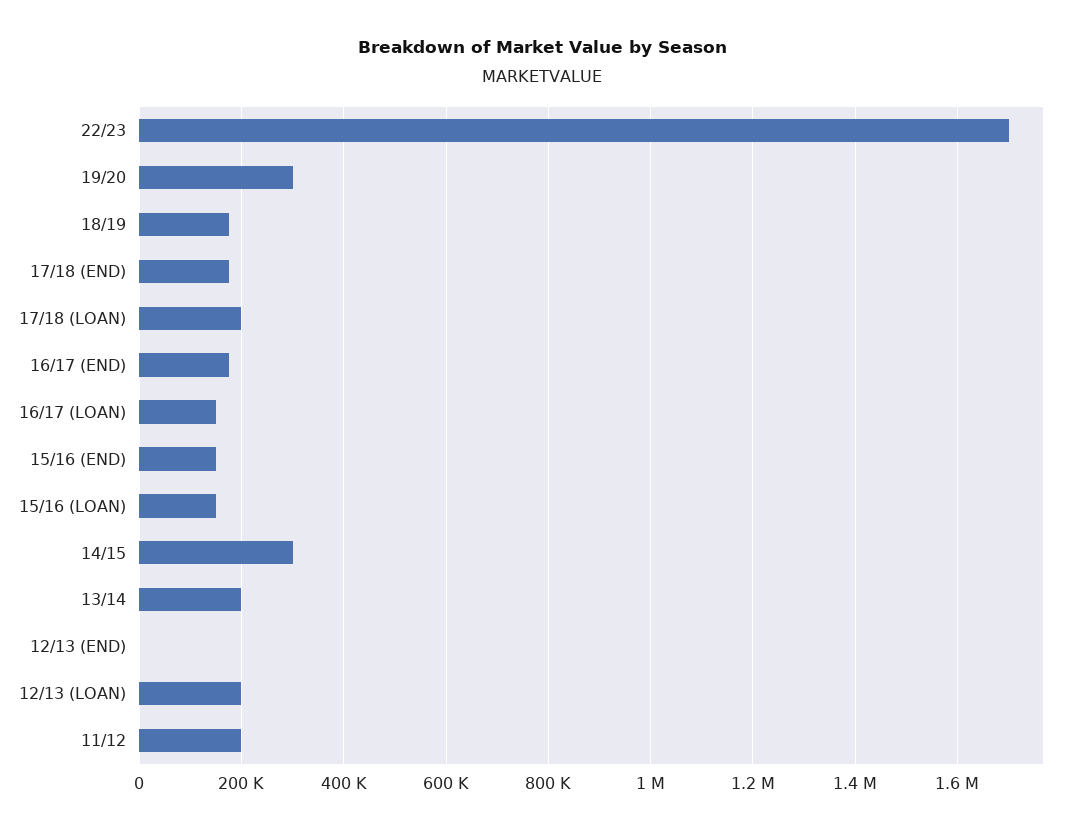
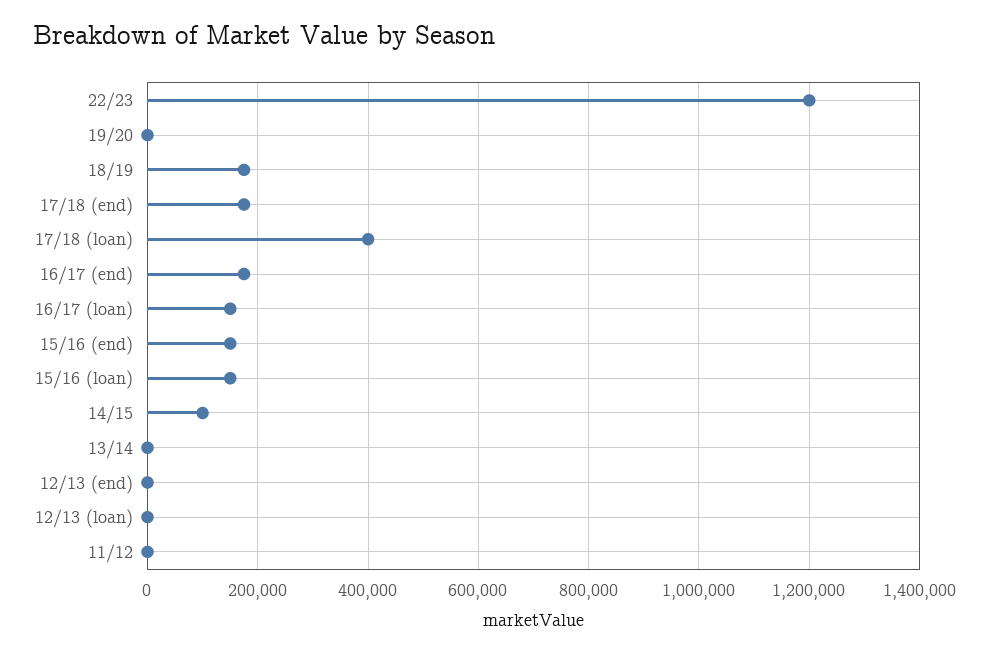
22/23: 1700000 -> 1200000
19/20: 300000 -> 0
17/18 (LOAN): 200000 -> 400000
14/15: 300000 -> 100000
13/14: 200000 -> 0
12/13 (LOAN): 200000 -> 0
11/12: 200000 -> 0

